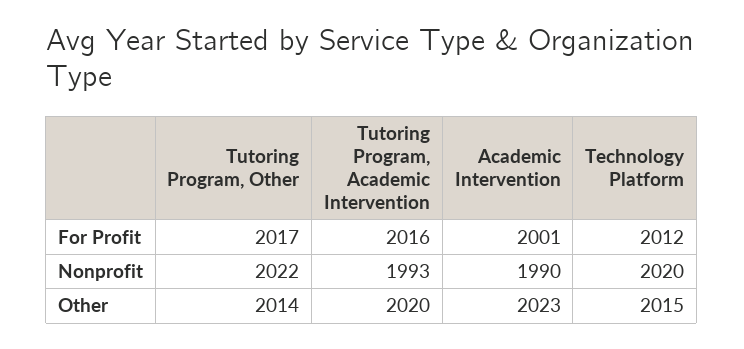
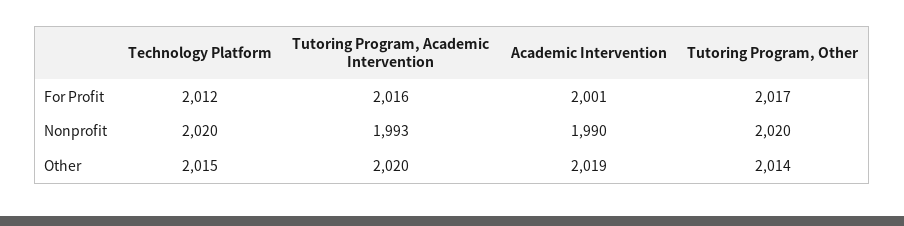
Tutoring Program, Other, Nonprofit: 2022 -> 2020
Academic Intervention, Other: 2023 -> 2019

